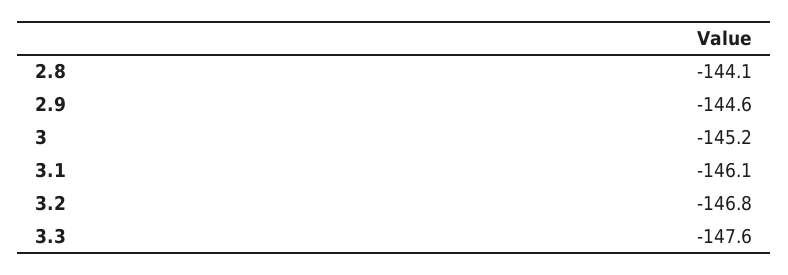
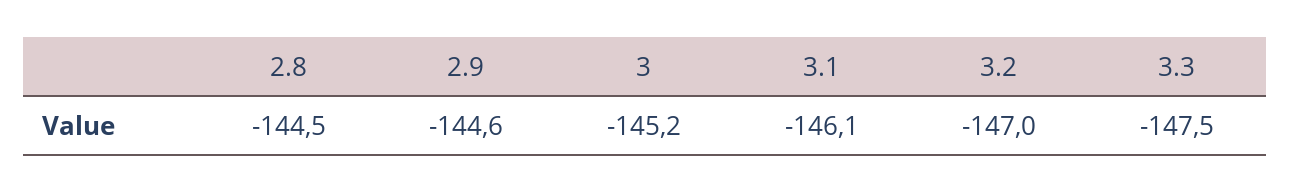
2.8: -144.1 -> -144.5
3.2: -146.8 -> -147
3.3: -147.6 -> -147.5

